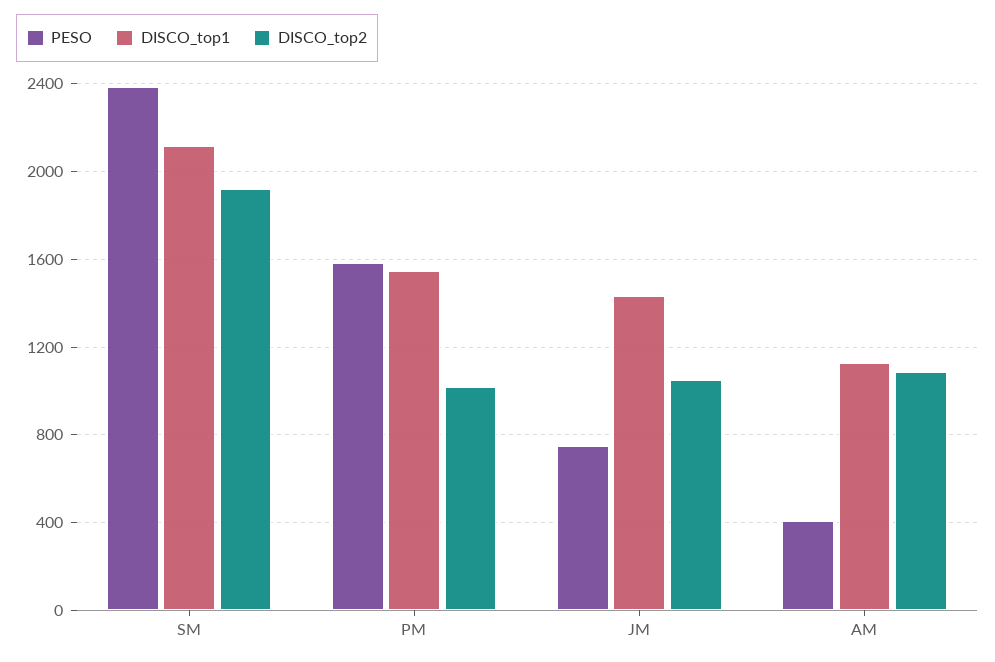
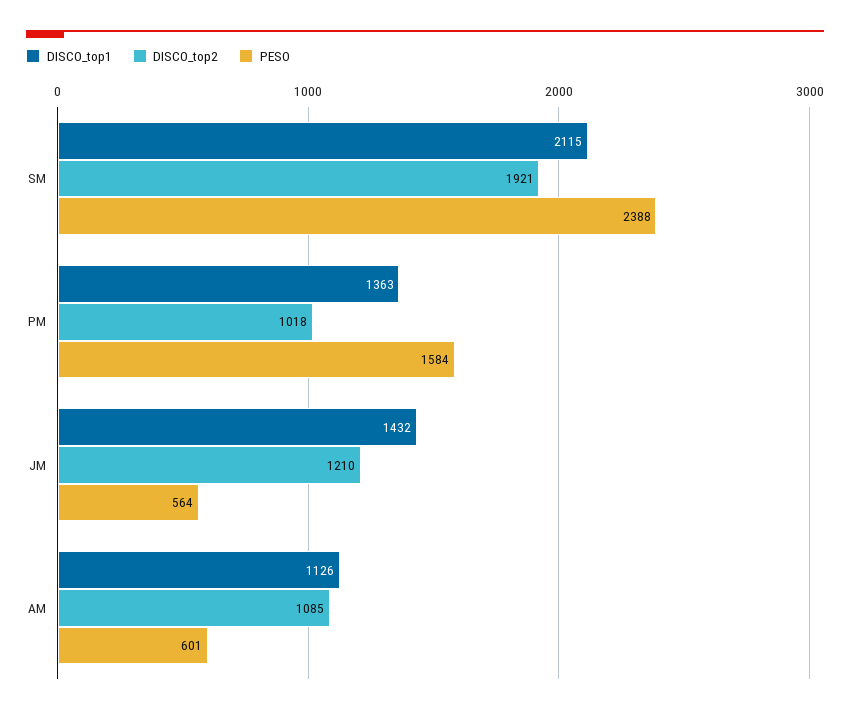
DISCO_top1, PM: 1550 -> 1363
PESO, JM: 750 -> 564
DISCO_top2, JM: 1050 -> 1210
PESO, AM: 400 -> 601

